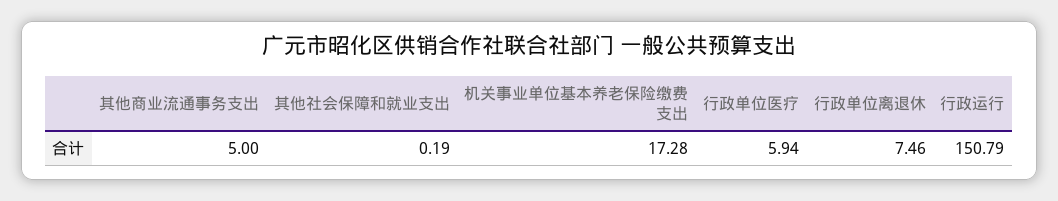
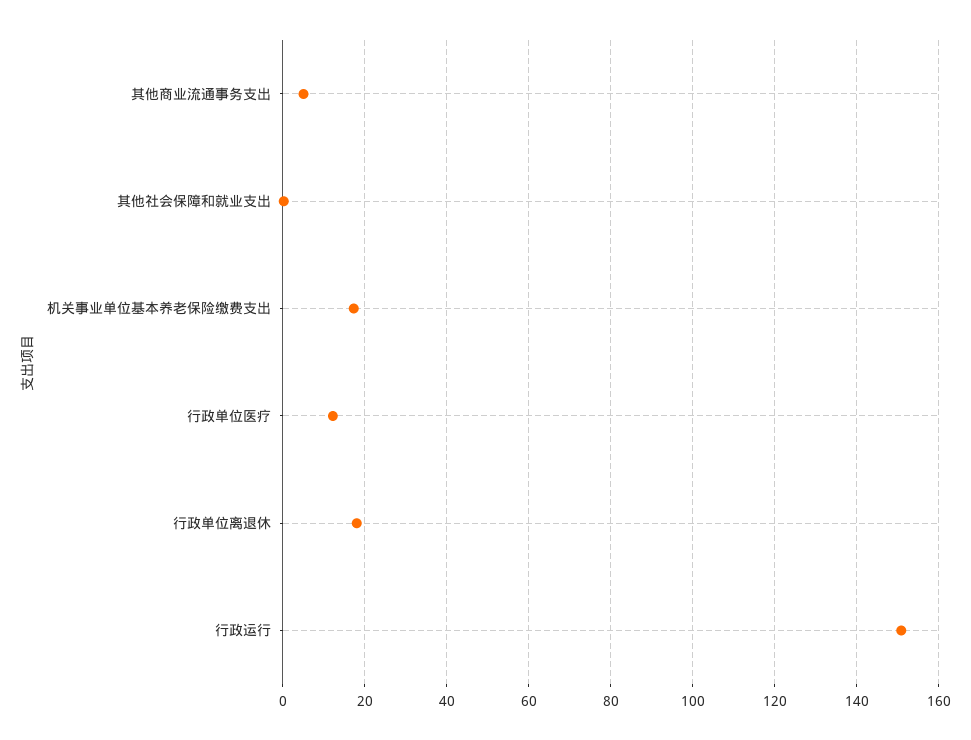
行政单位医疗: 5.94 -> 12
行政单位离退休: 7.46 -> 18

